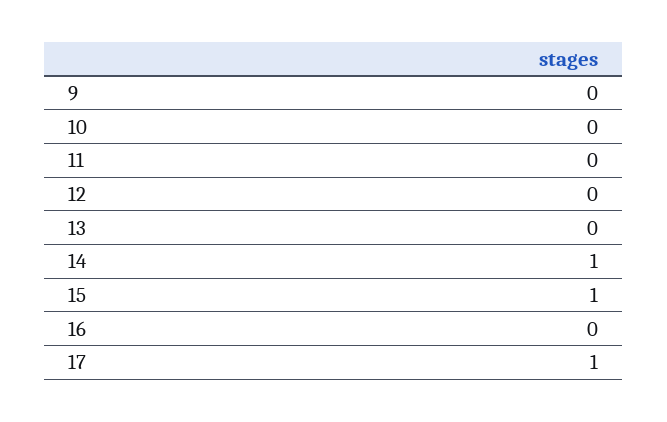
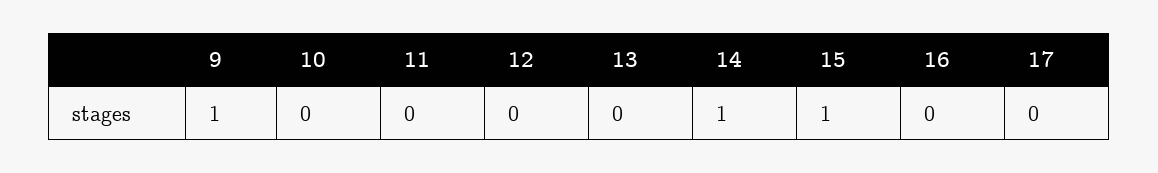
9: 0 -> 1
17: 1 -> 0

